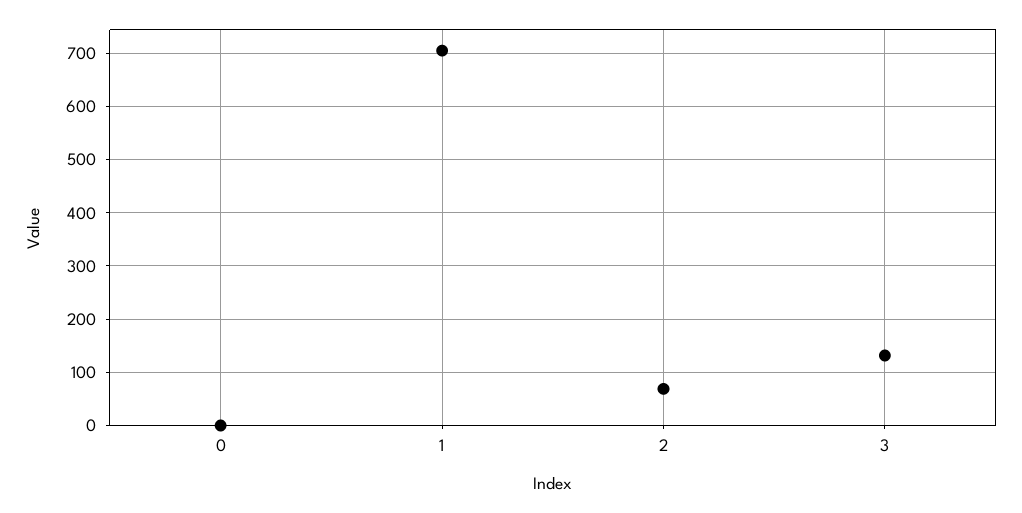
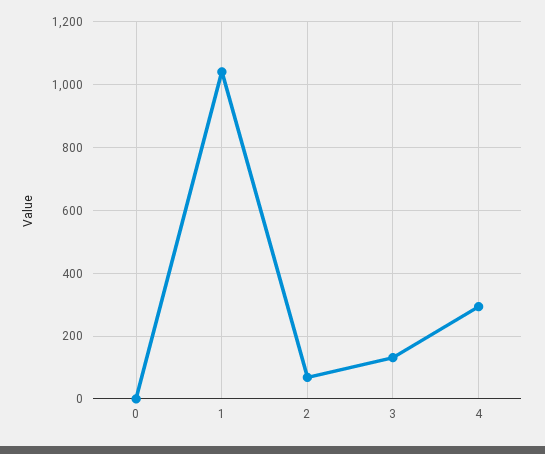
1: 700 -> 1040
4: none -> 300

